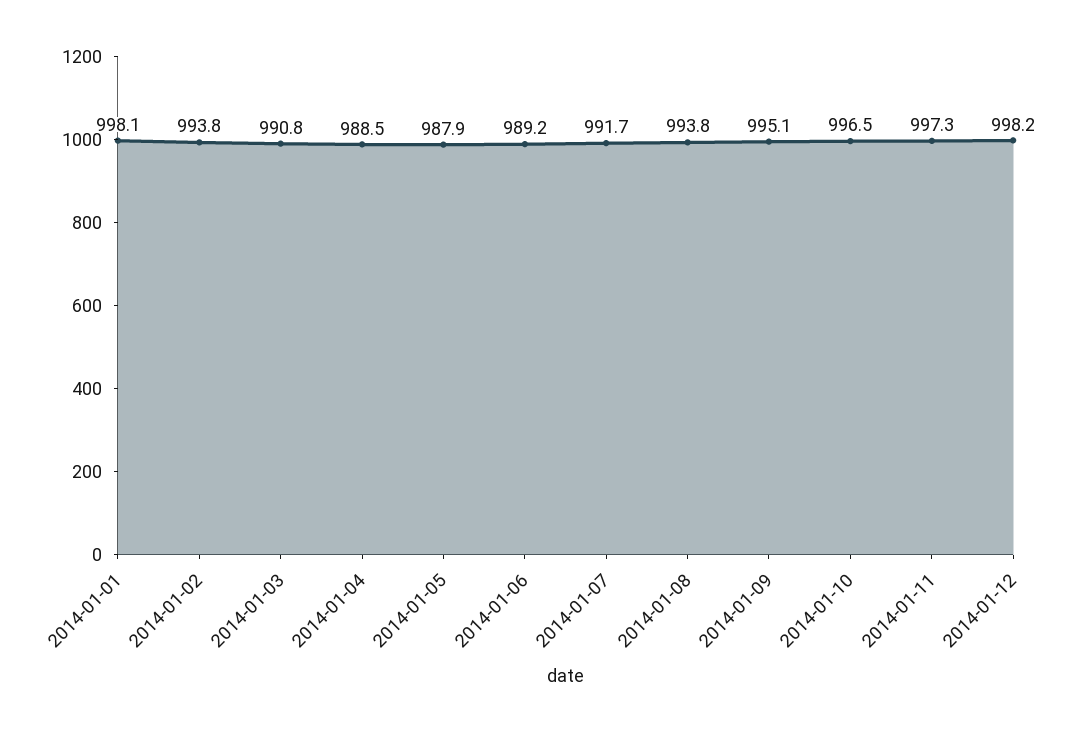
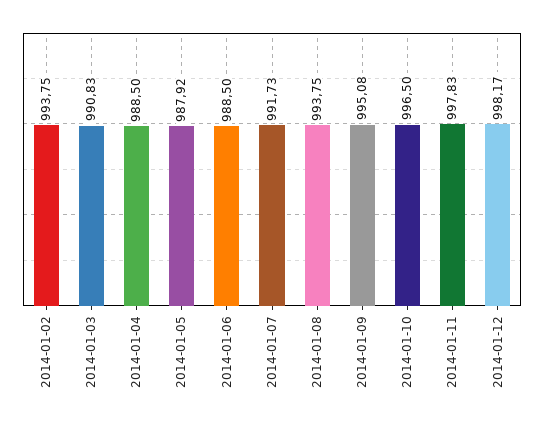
2014-01-01: 998.1 -> none
2014-01-06: 989.2 -> 988.5
2014-01-11: 997.3 -> 997.83

